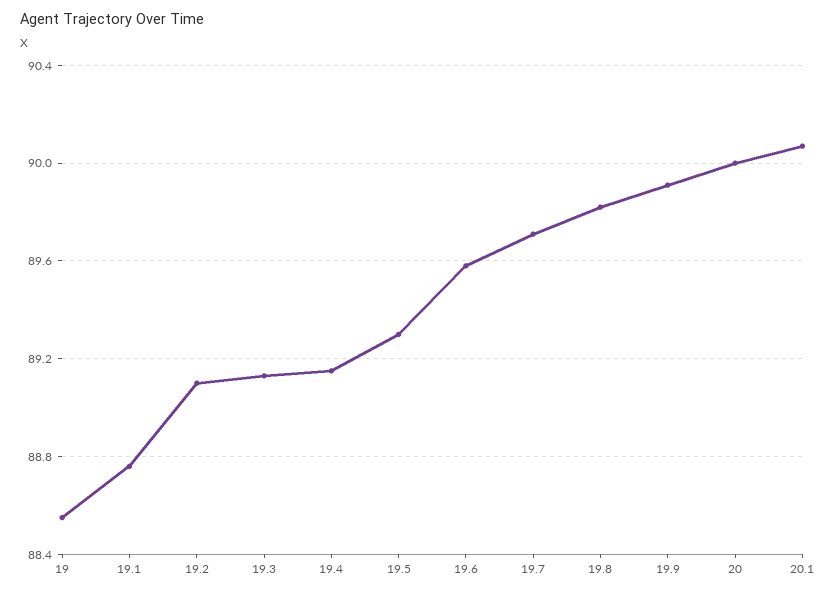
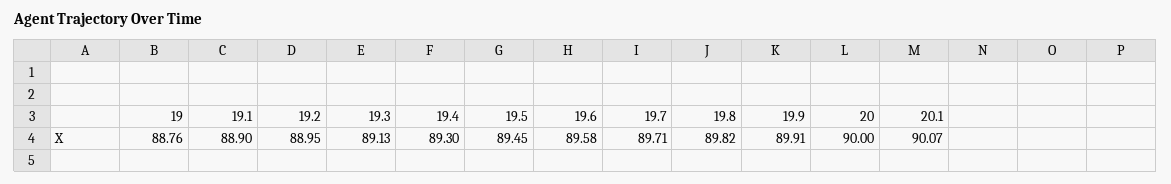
19: 88.55 -> 88.76
19.1: 88.75 -> 88.9
19.2: 89.1 -> 88.95
19.4: 89.15 -> 89.3
19.5: 89.3 -> 89.45

